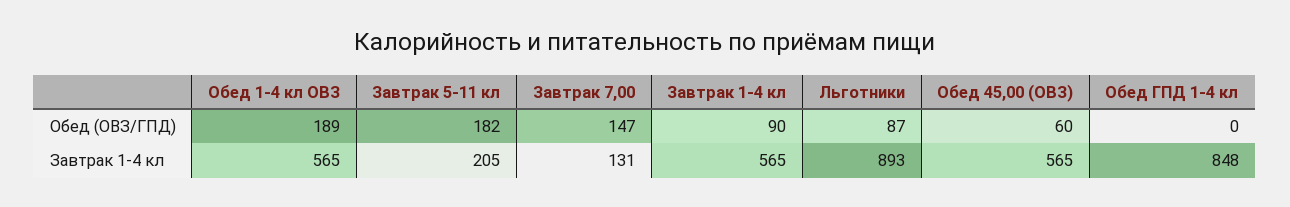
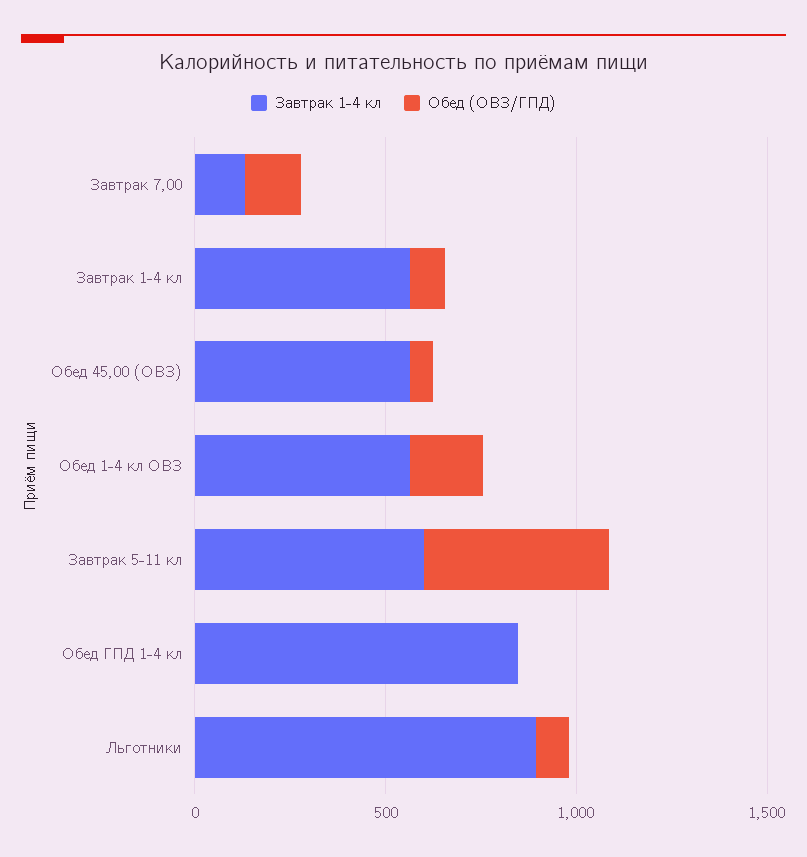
Обед (ОВЗ/ГПД), Завтрак 5-11 кл: 182 -> 500
Завтрак 1-4 кл, Завтрак 5-11 кл: 205 -> 600

